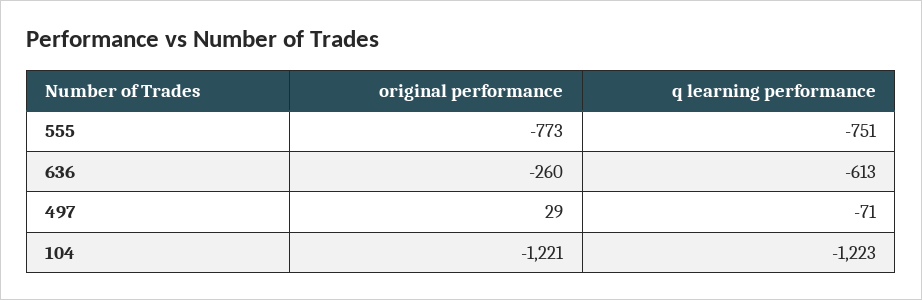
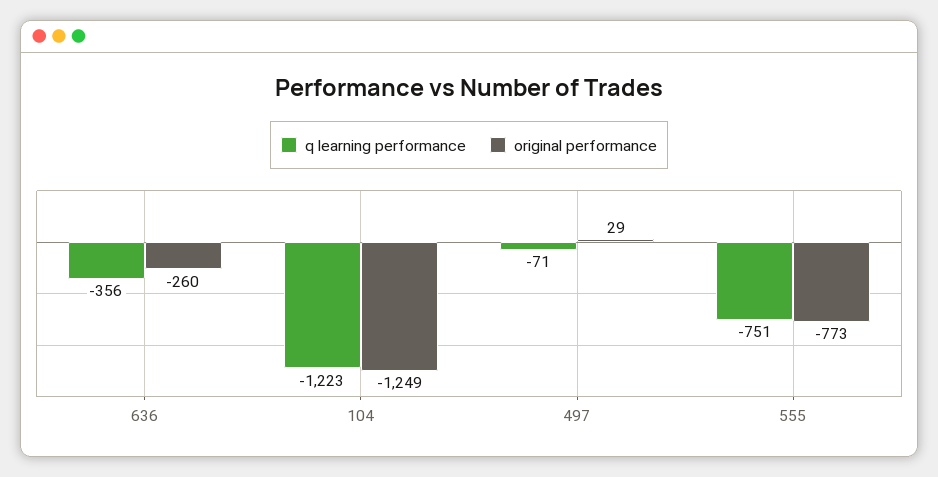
q learning performance, 636: -613 -> -356
original performance, 104: -1221 -> -1249

